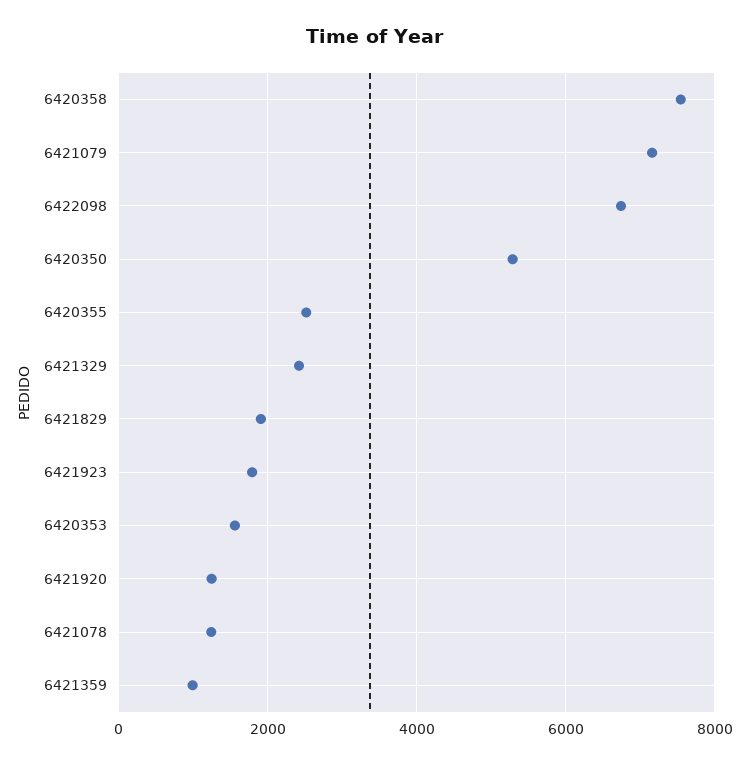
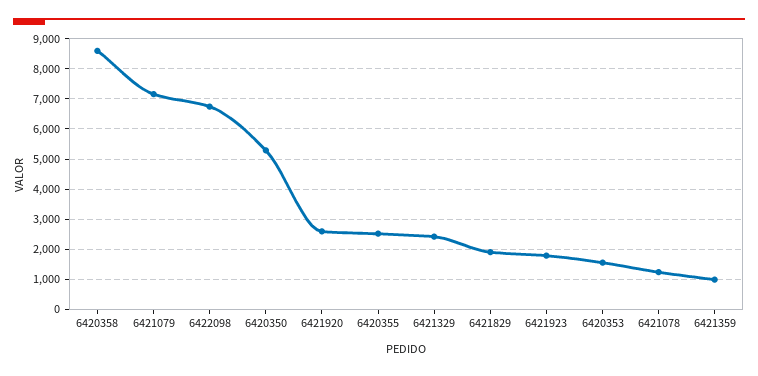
6420358: 7600 -> 8600
6421920: 1200 -> 2600

